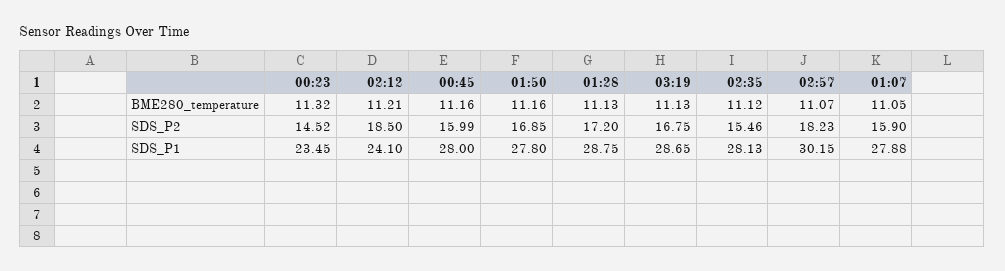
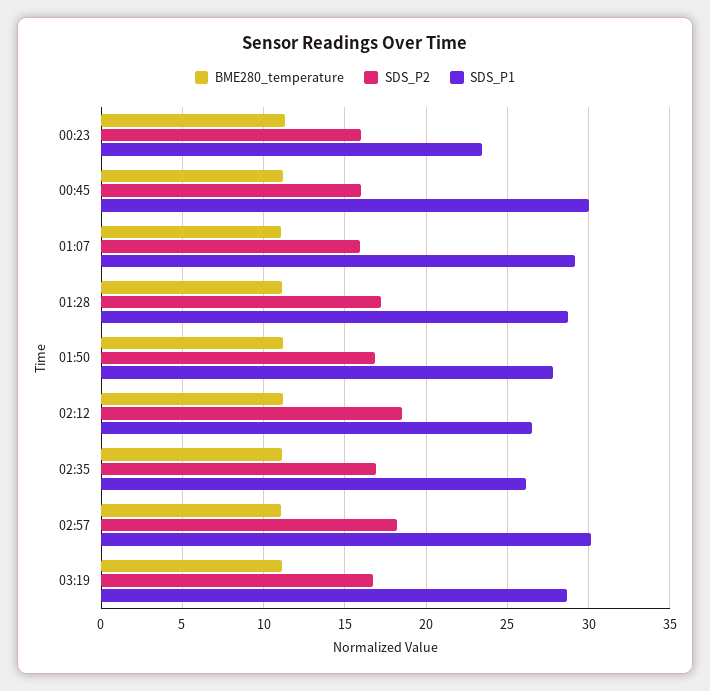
SDS_P2, 00:23: 14.52 -> 16
SDS_P2, 02:35: 15.46 -> 17
SDS_P1, 02:12: 24.1 -> 26.5
SDS_P1, 00:45: 28 -> 30
SDS_P1, 02:35: 28.13 -> 26
SDS_P1, 01:07: 27.88 -> 29

